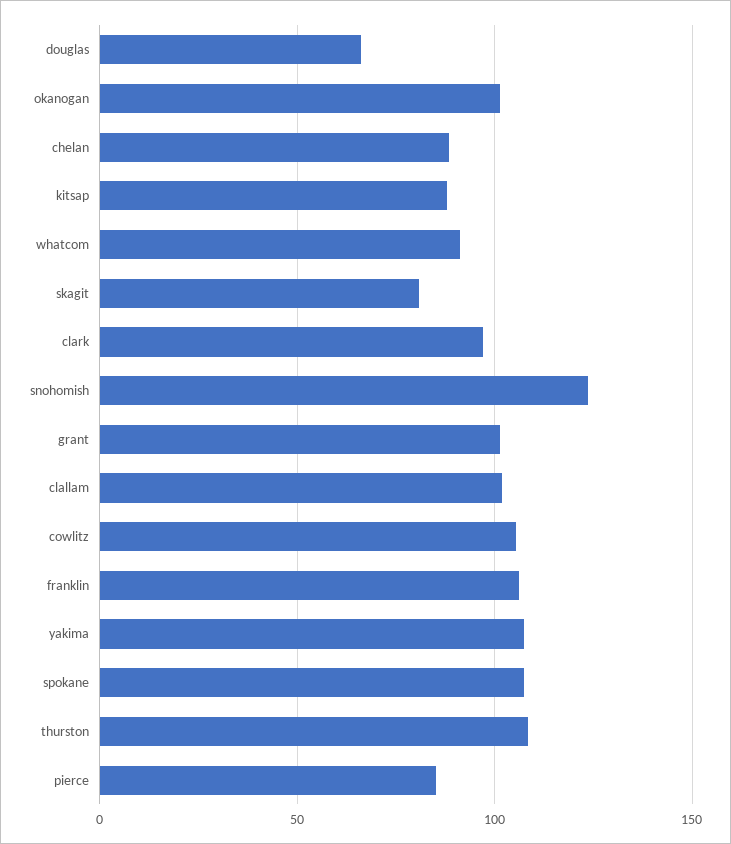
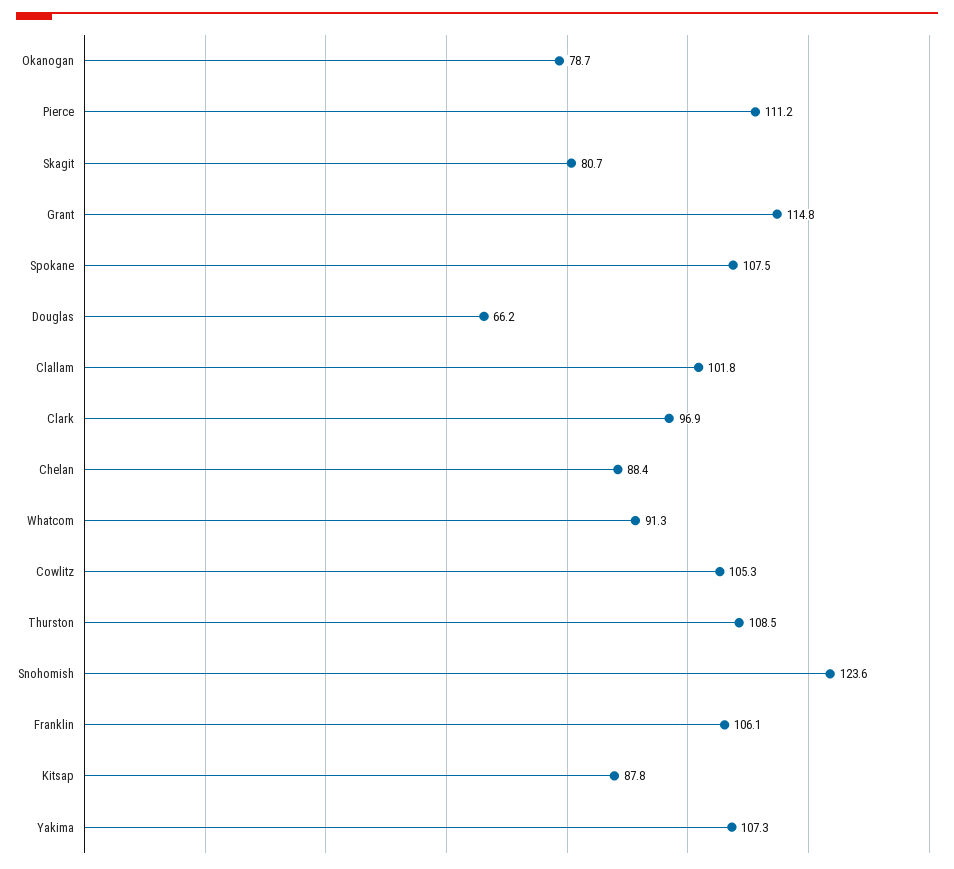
okanogan: 100 -> 78.7
grant: 100 -> 114.8
pierce: 85 -> 111.2

